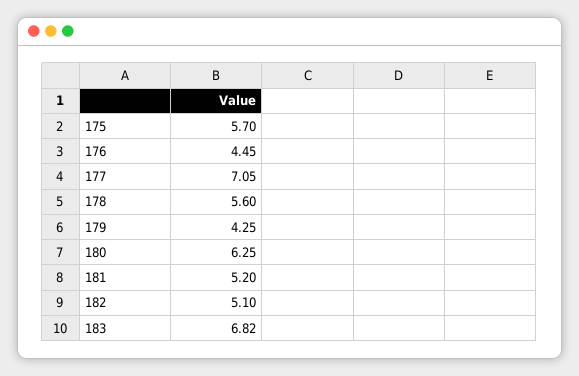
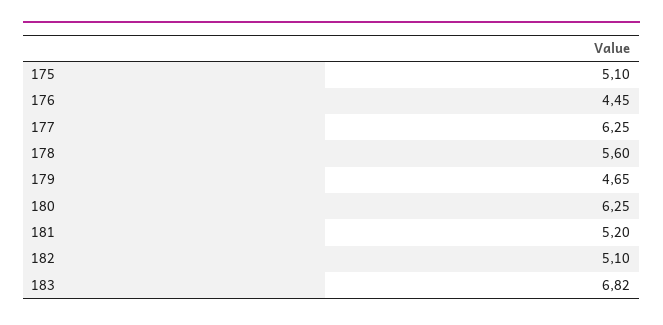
175: 5.7 -> 5.1
177: 7.05 -> 6.25
179: 4.25 -> 4.65

